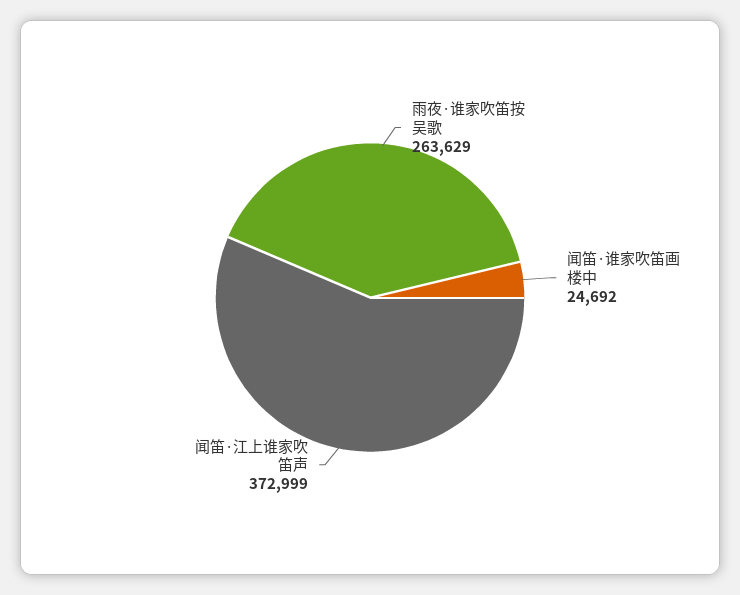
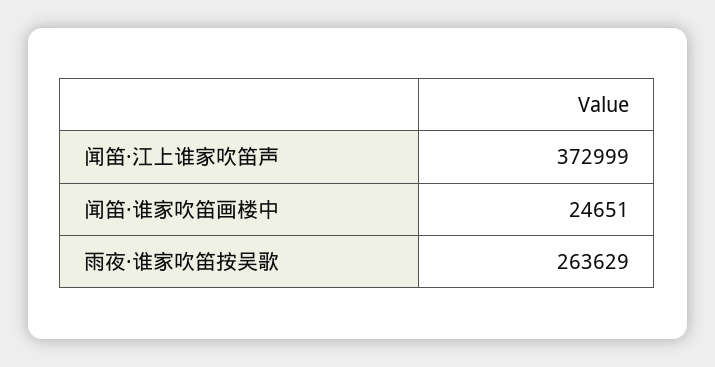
闻笛·谁家吹笛画楼中: 24692 -> 24651

